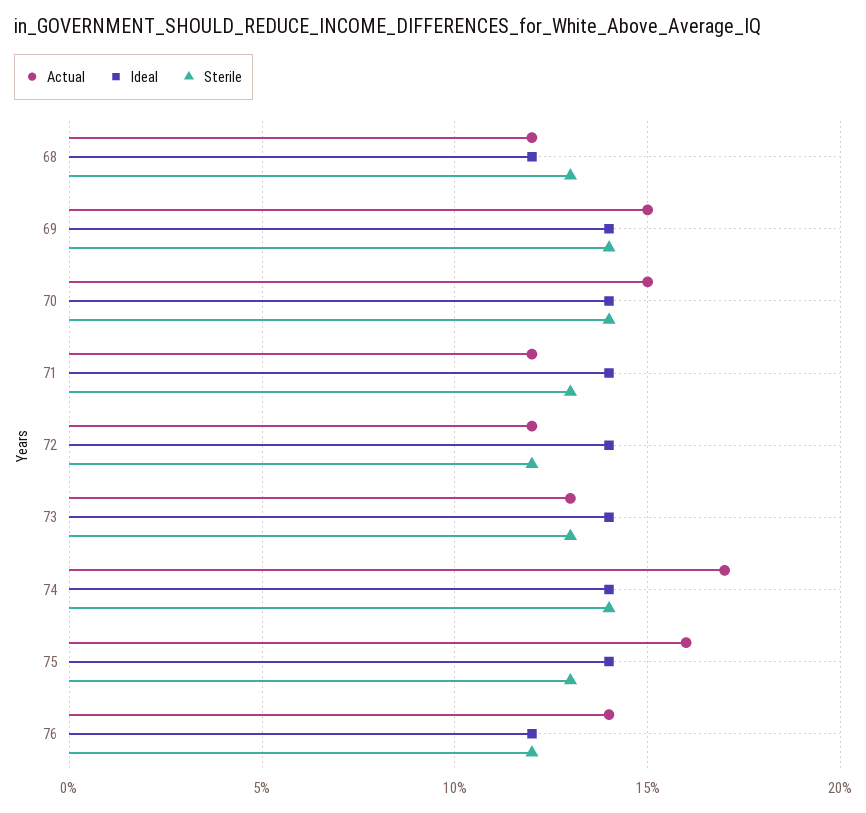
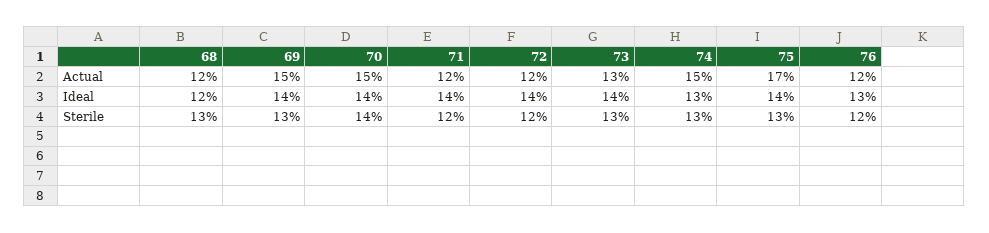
Sterile, 69: 14 -> 13
Sterile, 71: 13 -> 12
Actual, 74: 17 -> 15
Ideal, 74: 14 -> 13
Sterile, 74: 14 -> 13
Actual, 75: 16 -> 17
Actual, 76: 14 -> 12
Ideal, 76: 12 -> 13

